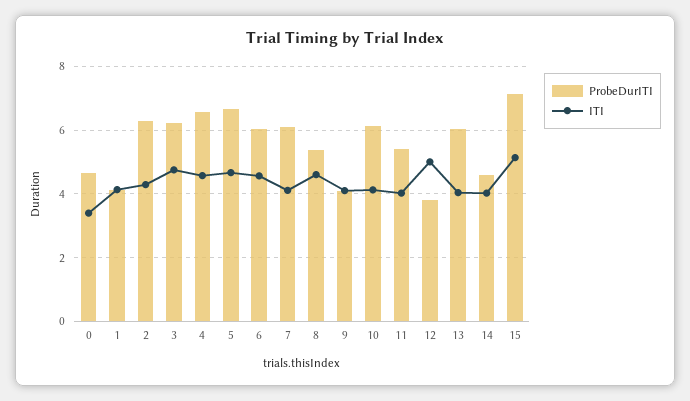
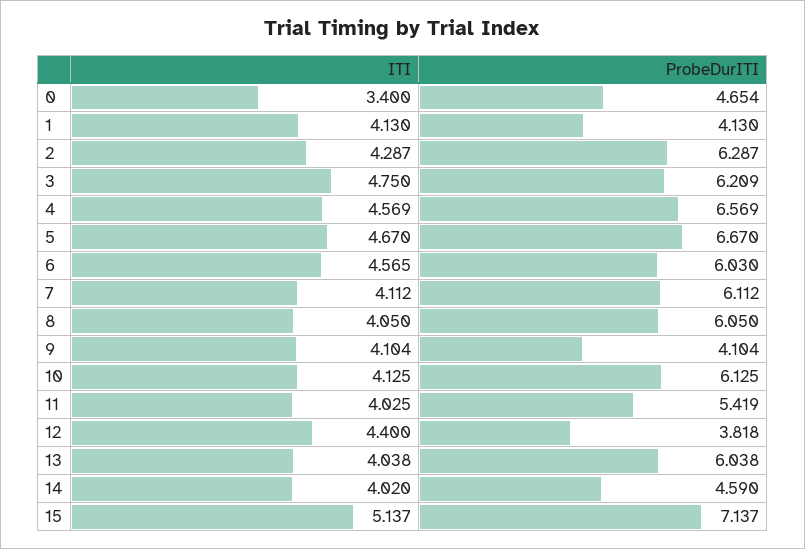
ProbeDurITI, 8: 5.4 -> 6.05
ITI, 8: 4.6 -> 4.05
ITI, 12: 5 -> 4.4

